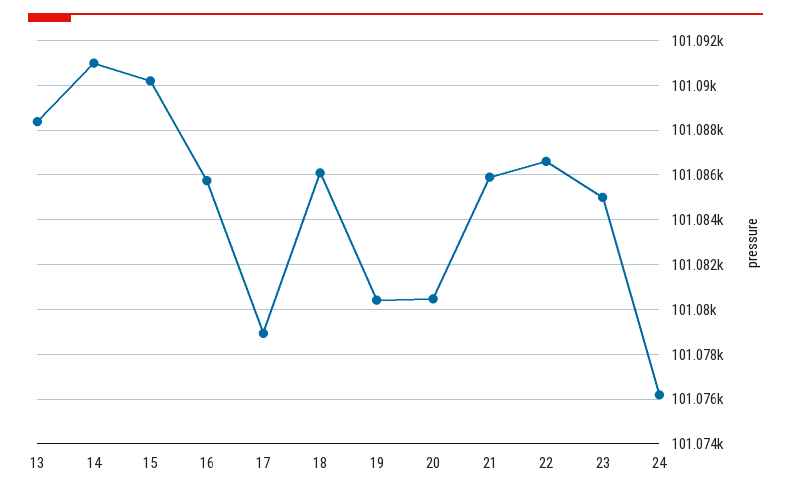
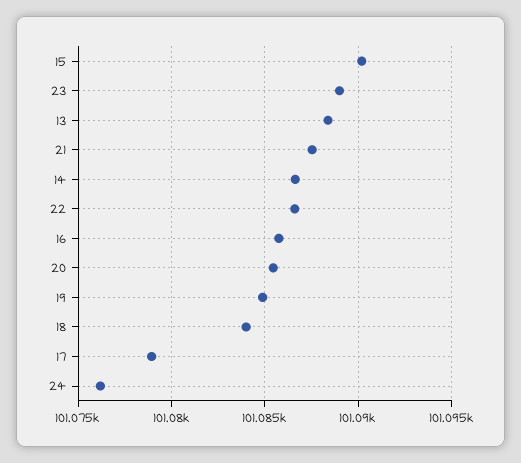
14: 101091 -> 101086.5
18: 101086 -> 101084
19: 101080.5 -> 101085
20: 101080.5 -> 101085.5
21: 101086 -> 101087.5
23: 101085 -> 101089

